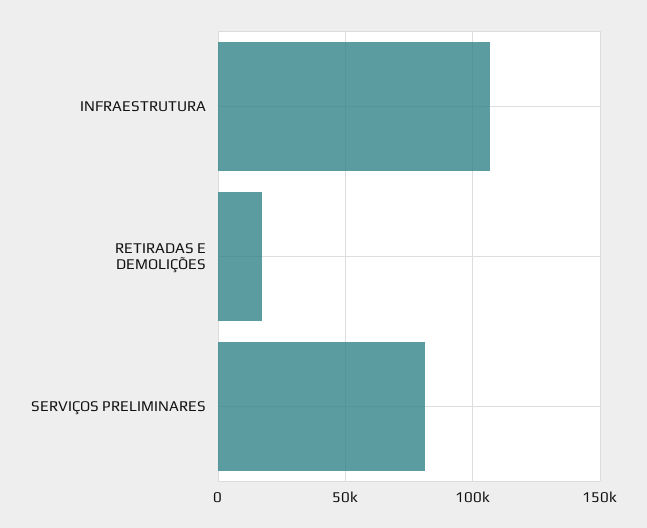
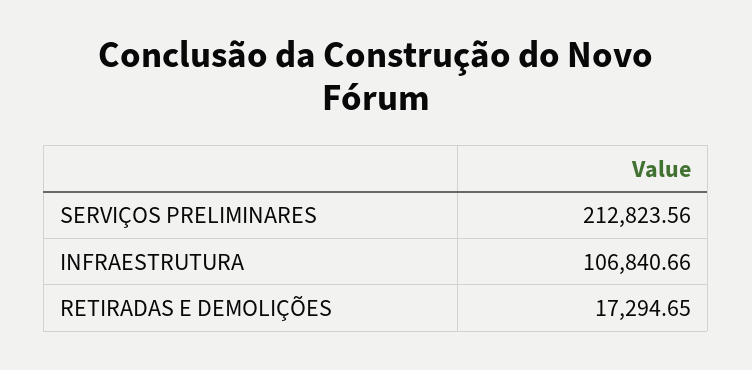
SERVIÇOS PRELIMINARES: 80000 -> 212823.56

